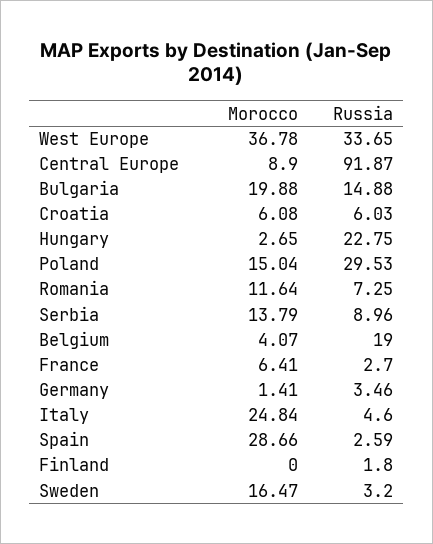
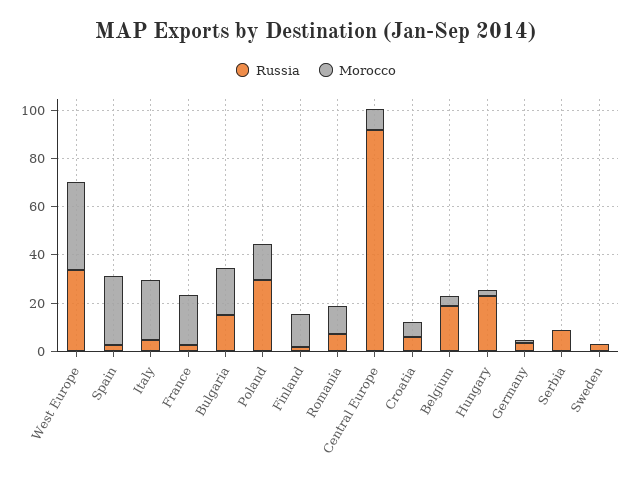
Morocco, Serbia: 13.79 -> 0
Morocco, France: 6.41 -> 20
Morocco, Finland: 0 -> 15
Morocco, Sweden: 16.47 -> 0

